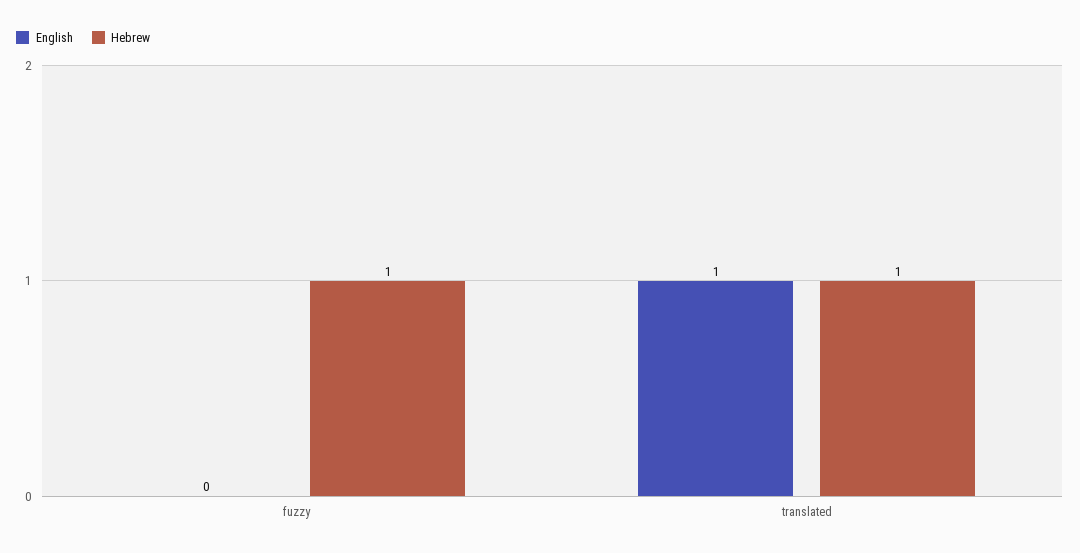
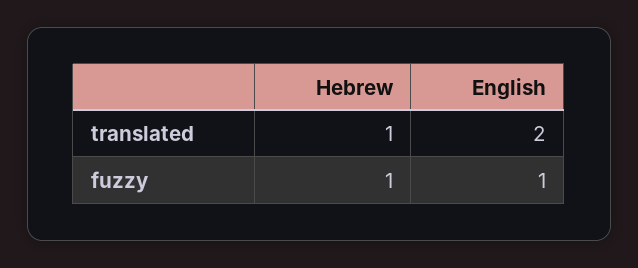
English, fuzzy: 0 -> 1
English, translated: 1 -> 2

